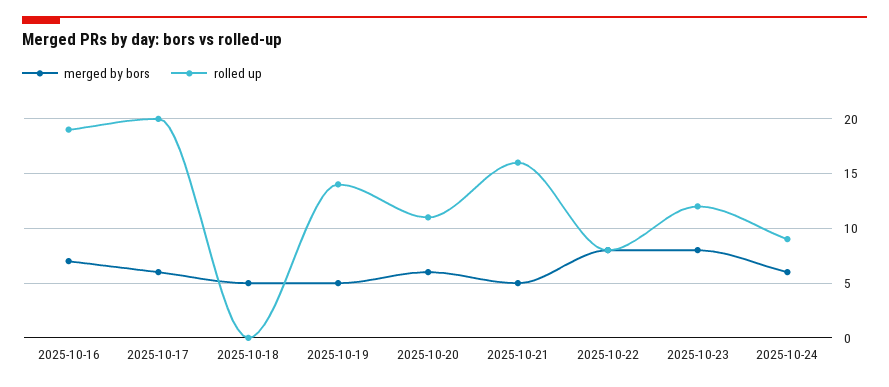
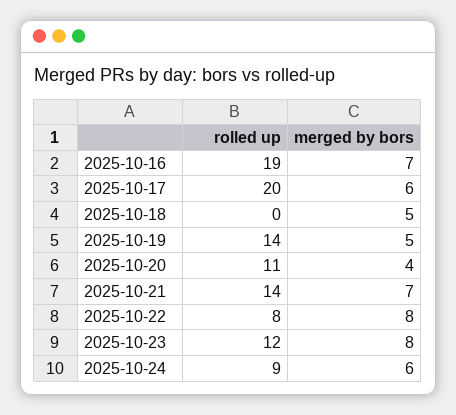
merged by bors, 2025-10-20: 6 -> 4
merged by bors, 2025-10-21: 5 -> 7
rolled up, 2025-10-21: 16 -> 14

